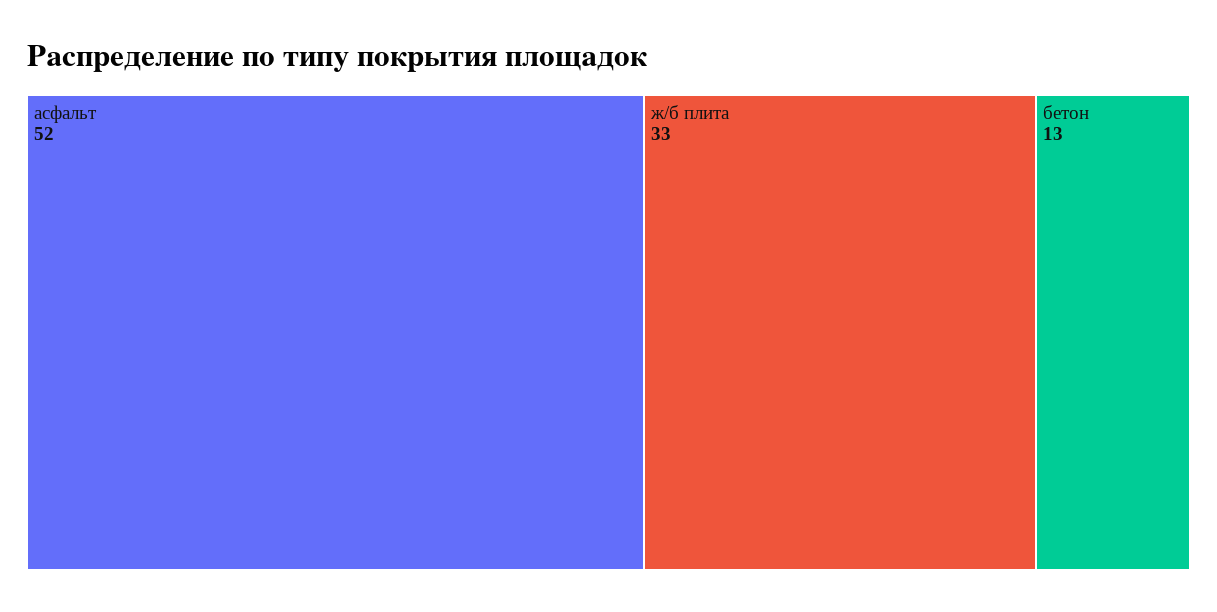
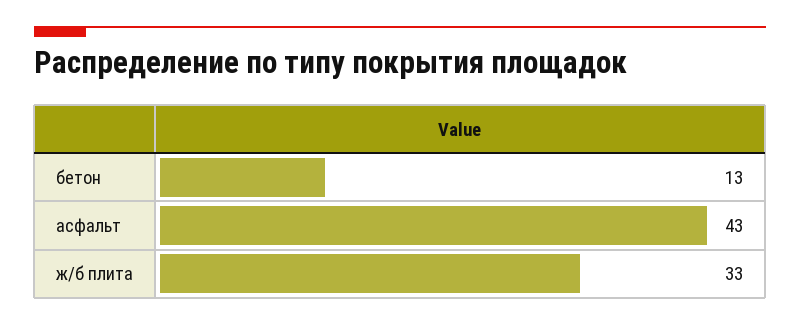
асфальт: 52 -> 43

